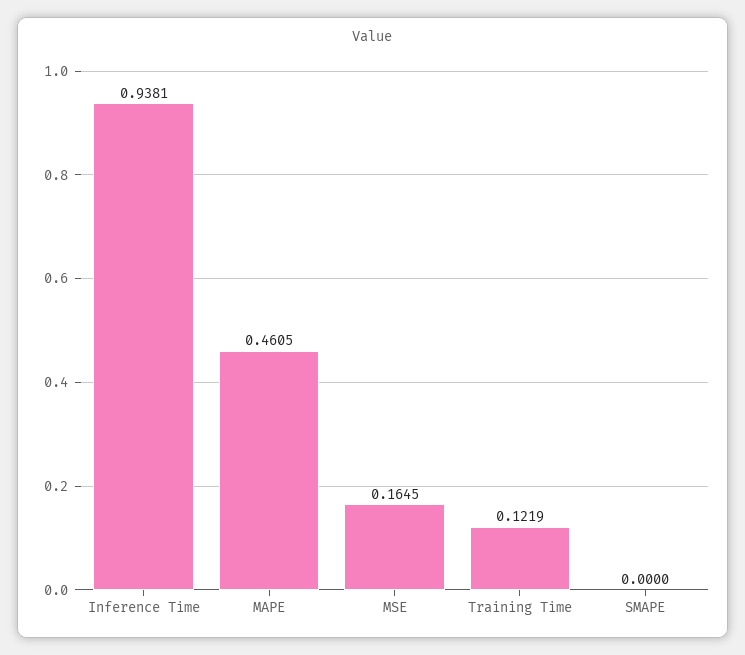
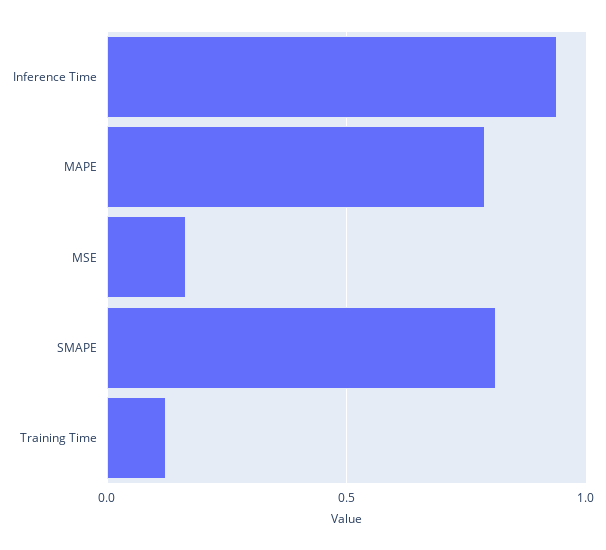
MAPE: 0.4605 -> 0.8
SMAPE: 0 -> 0.8

